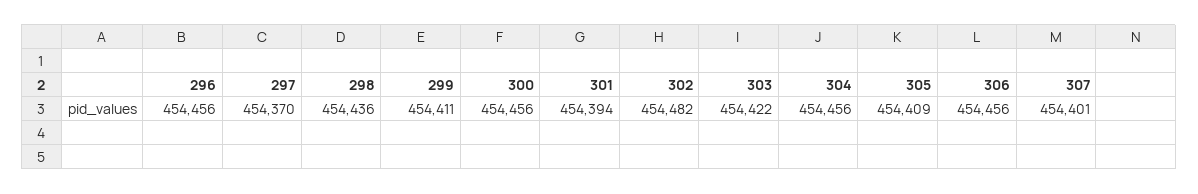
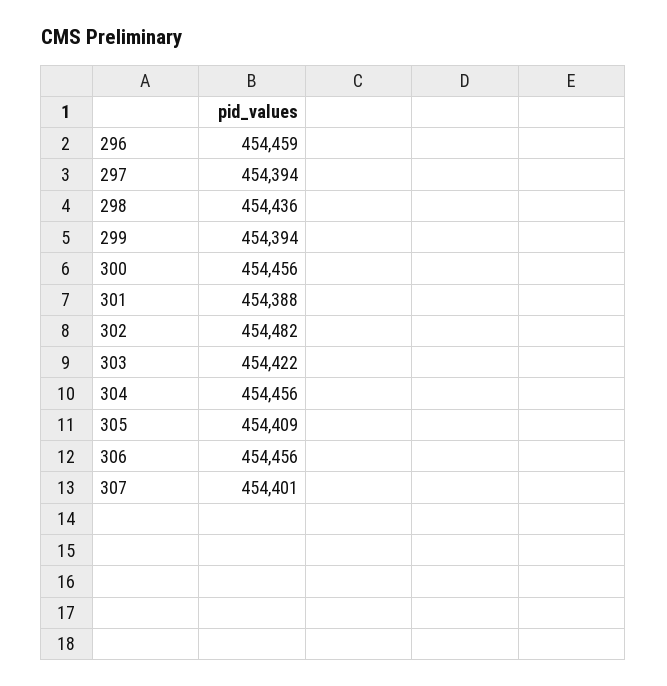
296: 454456 -> 454459
297: 454370 -> 454394
299: 454411 -> 454394
301: 454394 -> 454388

